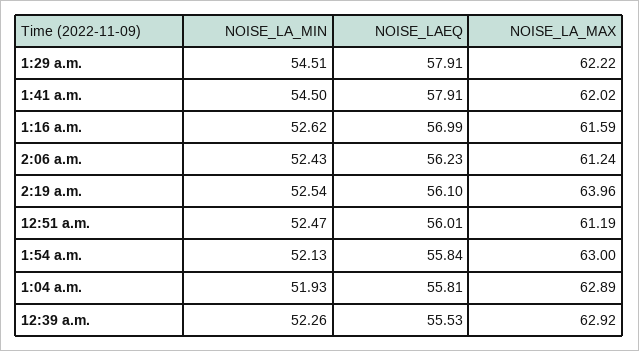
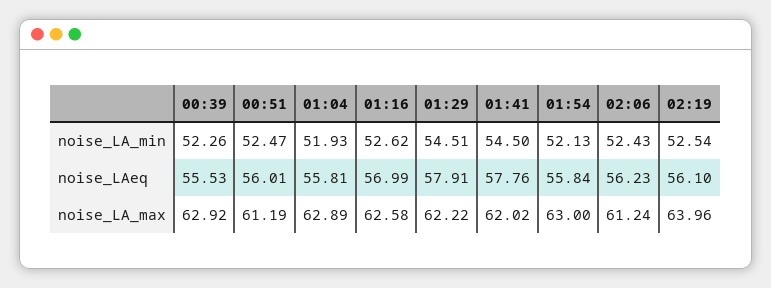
NOISE_LAEQ, 1:41 a.m.: 57.91 -> 57.76
NOISE_LA_MAX, 1:16 a.m.: 61.59 -> 62.58

